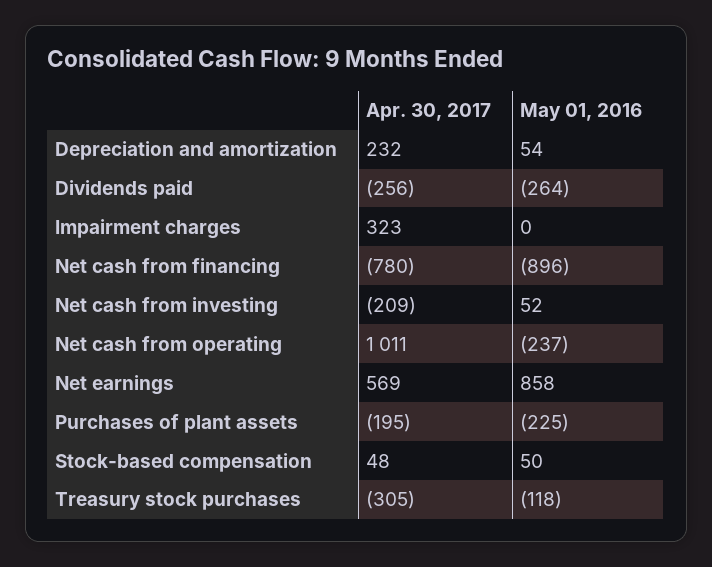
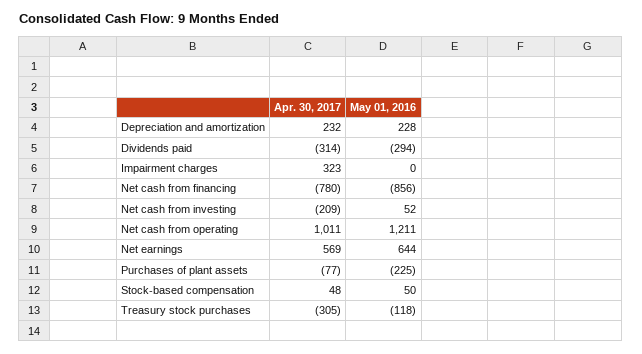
May 01, 2016, Depreciation and amortization: 54 -> 228
Apr. 30, 2017, Dividends paid: -256 -> -314
May 01, 2016, Dividends paid: -264 -> -294
May 01, 2016, Net cash from financing: -896 -> -856
May 01, 2016, Net cash from operating: -237 -> 1211
May 01, 2016, Net earnings: 858 -> 644
Apr. 30, 2017, Purchases of plant assets: -195 -> -77

